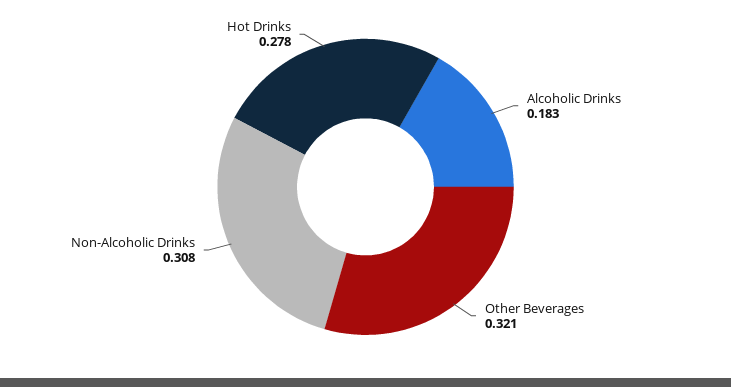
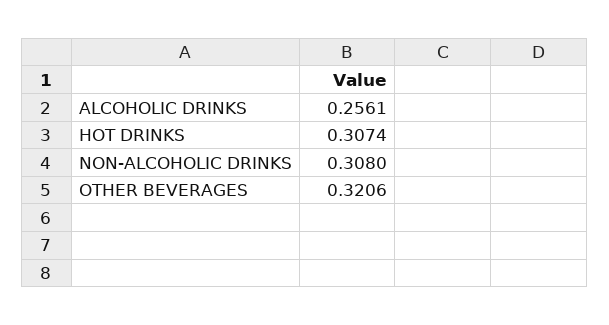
Alcoholic Drinks: 0.183 -> 0.2561
Hot Drinks: 0.278 -> 0.3074

